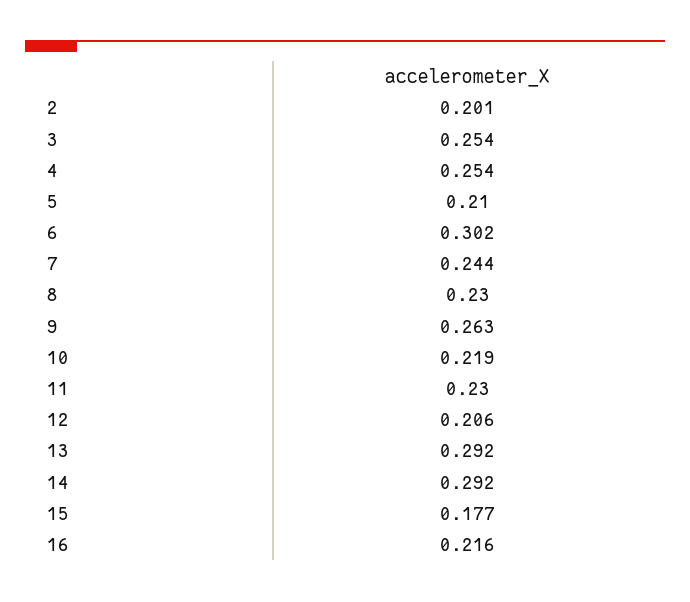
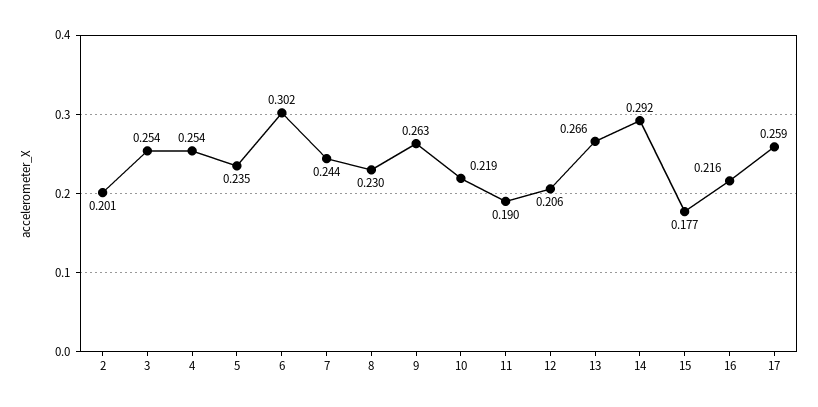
5: 0.21 -> 0.235
11: 0.23 -> 0.19
13: 0.292 -> 0.266
17: none -> 0.259

